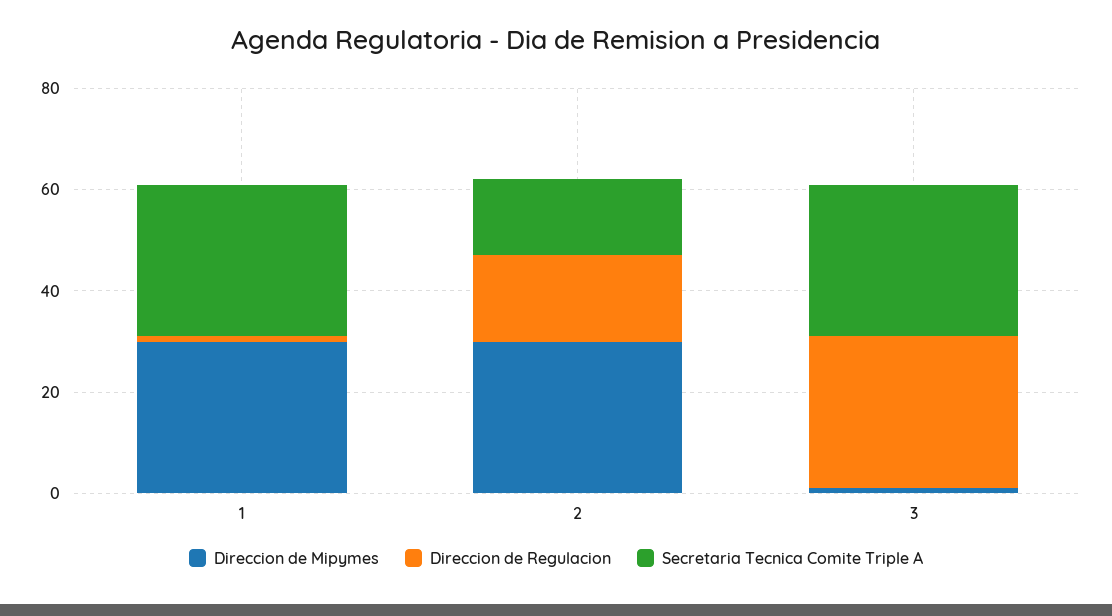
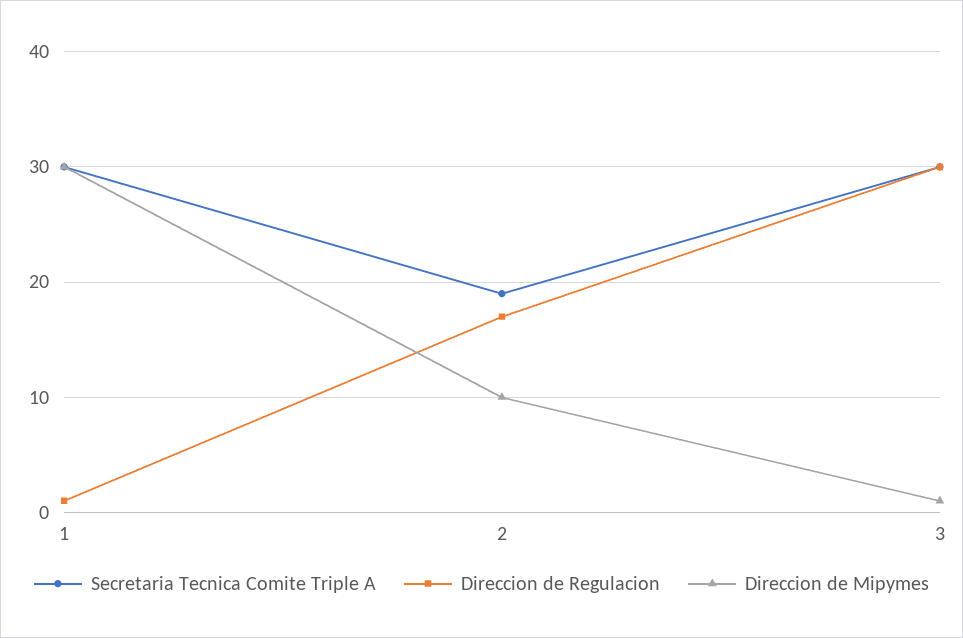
Direccion de Mipymes, 2: 30 -> 10
Secretaria Tecnica Comite Triple A, 2: 15 -> 19

